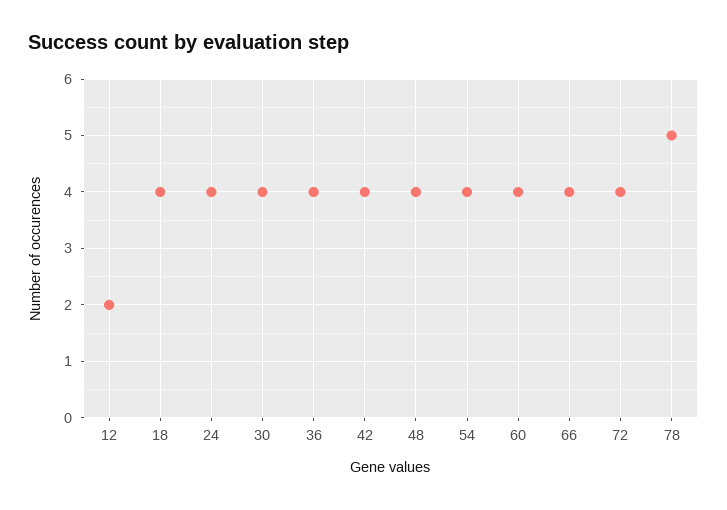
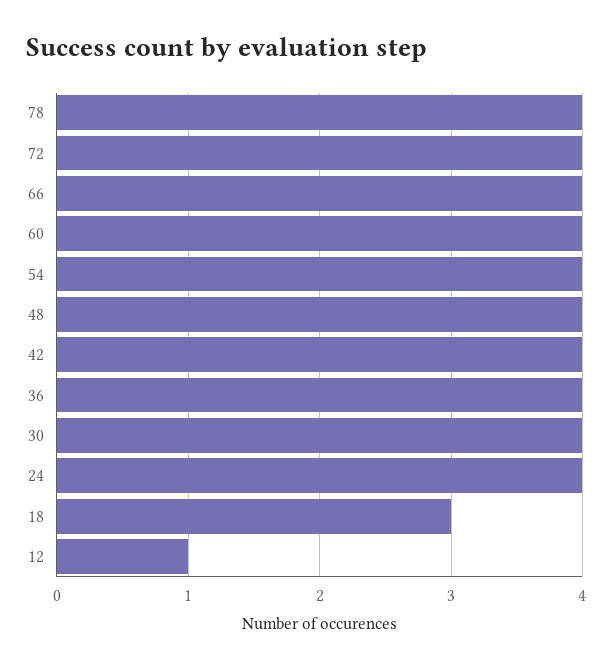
12: 2 -> 1
18: 4 -> 3
78: 5 -> 4

